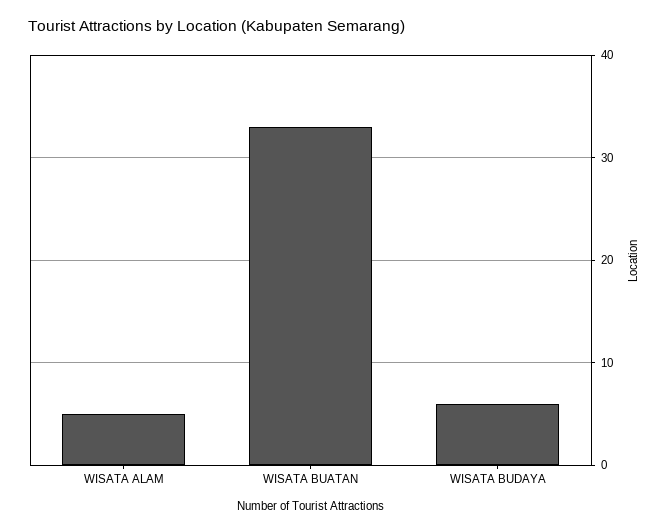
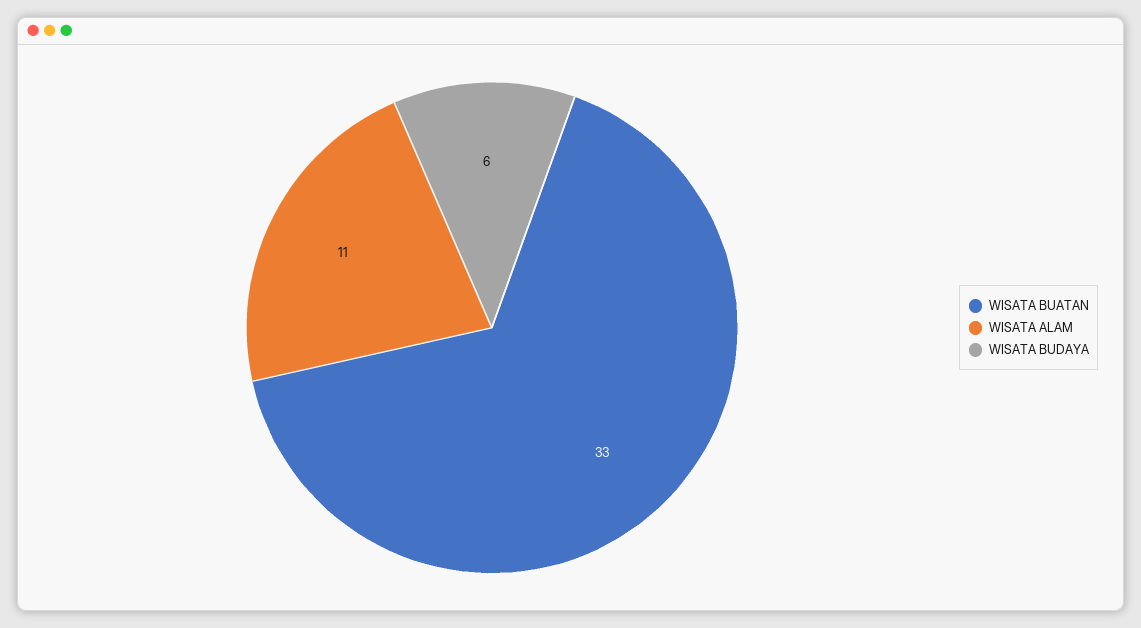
WISATA ALAM: 5 -> 11

